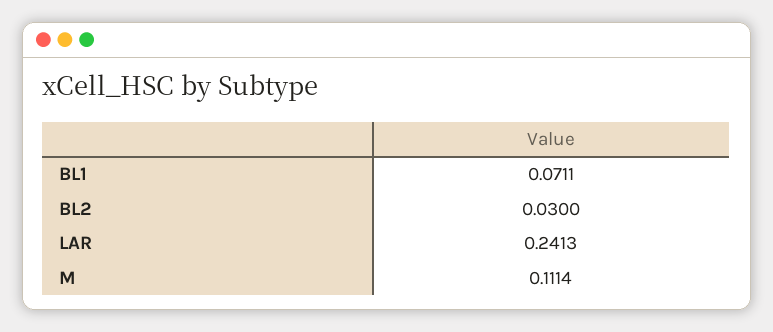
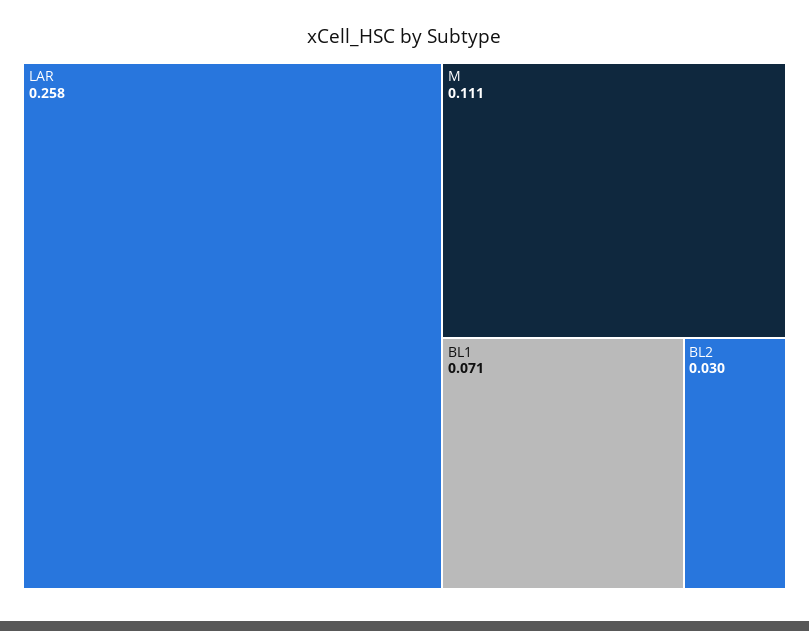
LAR: 0.2413 -> 0.258

